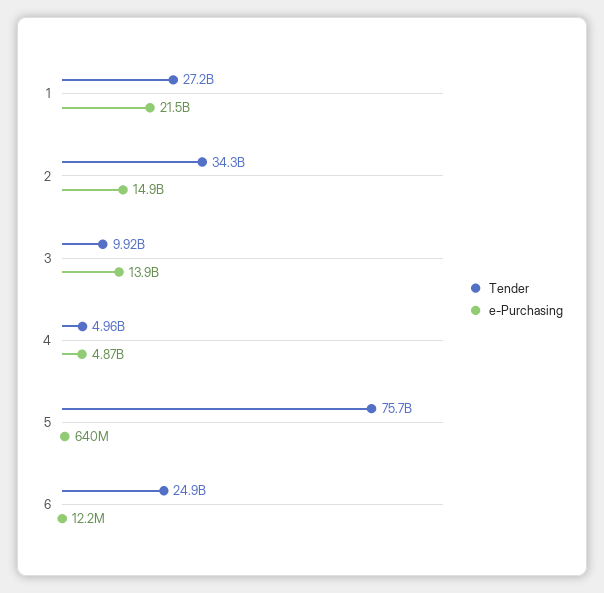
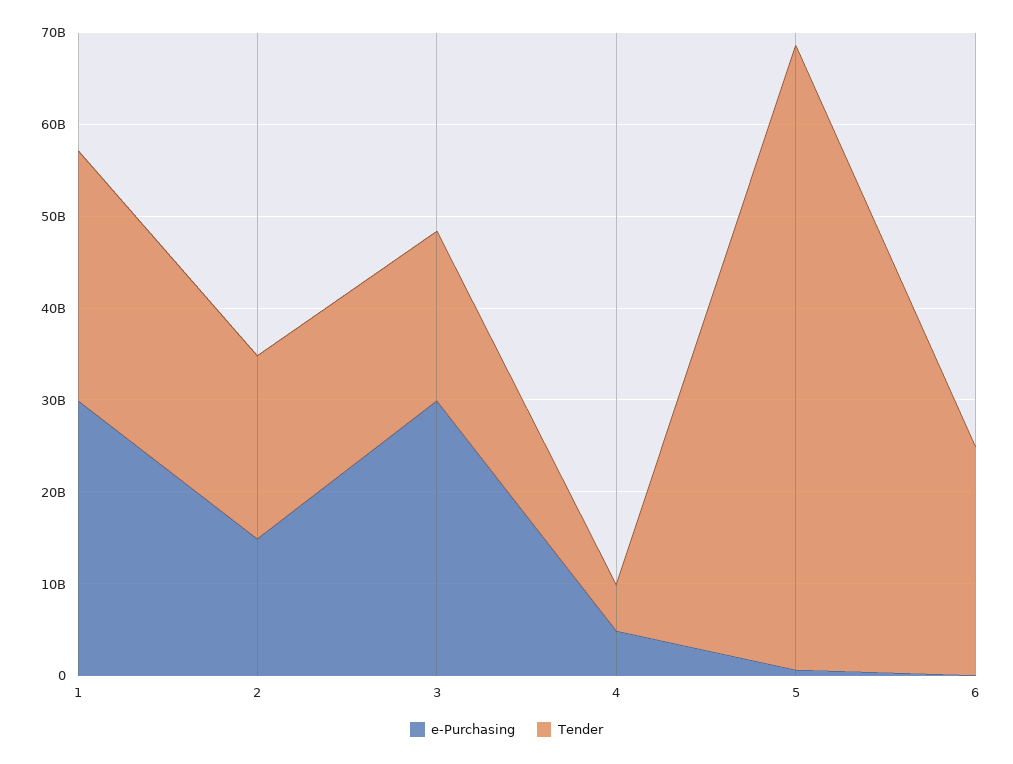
e-Purchasing, 1: 21500000000 -> 30000000000
Tender, 2: 34300000000 -> 20000000000
Tender, 3: 9920000000 -> 18000000000
e-Purchasing, 3: 13900000000 -> 30000000000
Tender, 5: 75700000000 -> 68000000000

